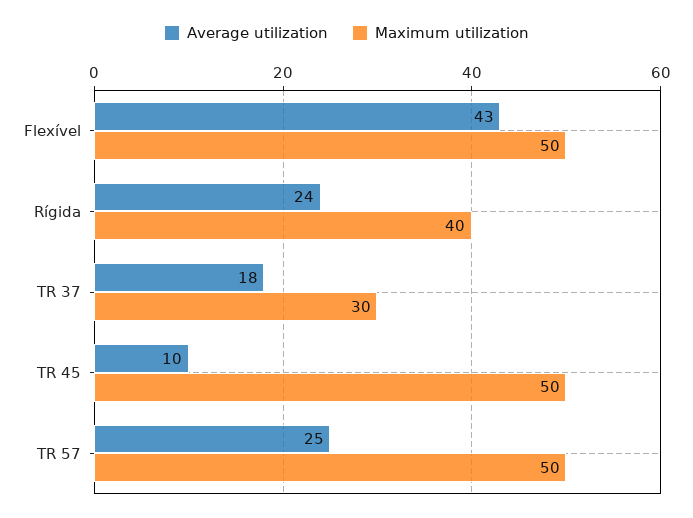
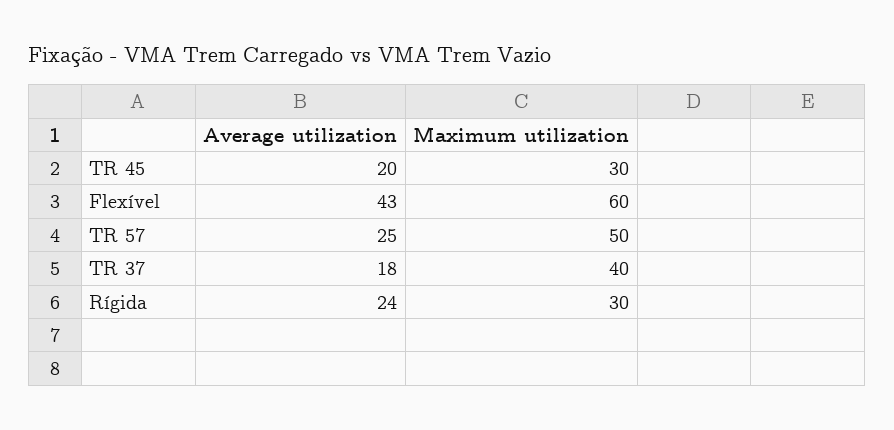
Maximum utilization, Flexível: 50 -> 60
Maximum utilization, Rígida: 40 -> 30
Maximum utilization, TR 37: 30 -> 40
Average utilization, TR 45: 10 -> 20
Maximum utilization, TR 45: 50 -> 30

